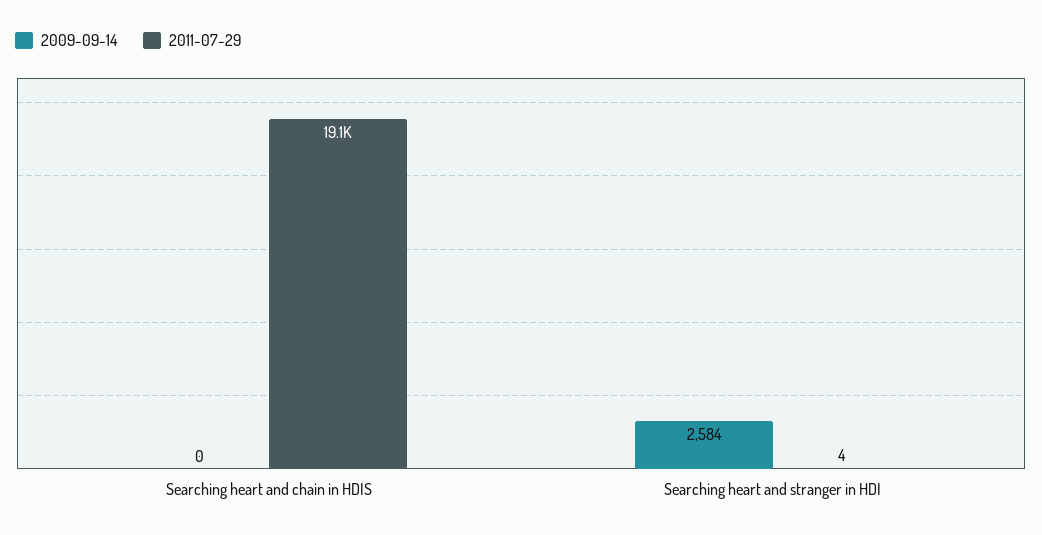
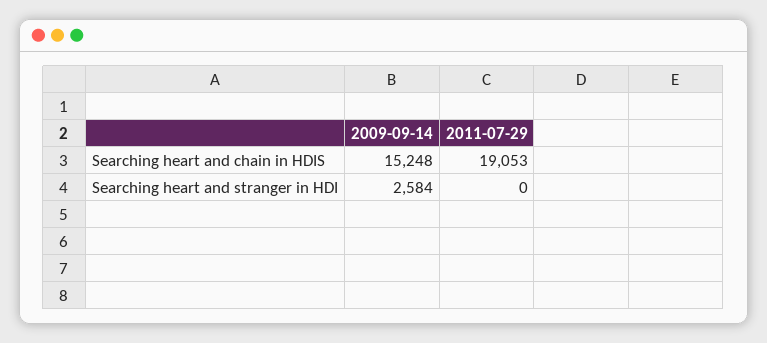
2009-09-14, Searching heart and chain in HDIS: 0 -> 15248
2011-07-29, Searching heart and stranger in HDI: 4 -> 0

